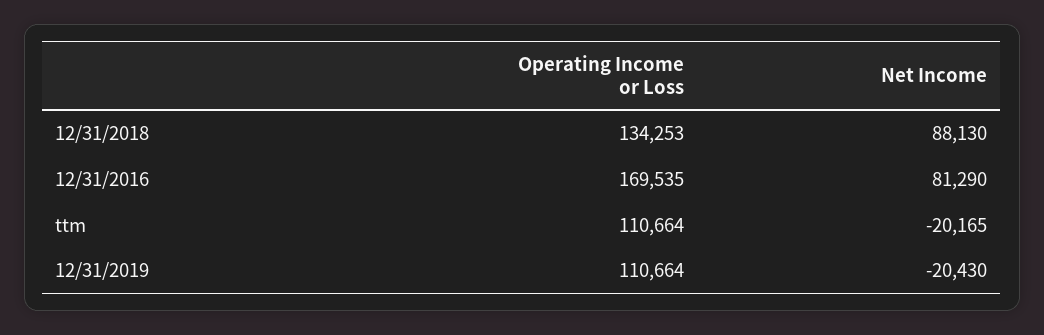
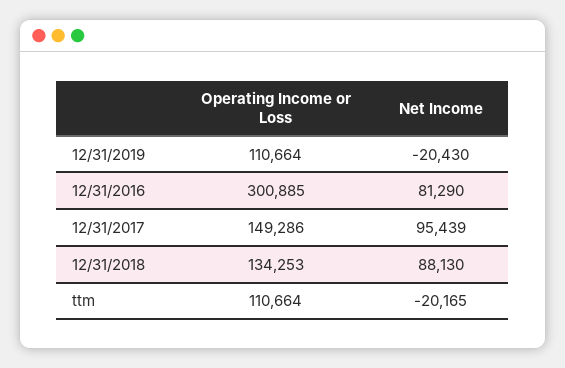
Operating Income or Loss, 12/31/2016: 169535 -> 300885
Operating Income or Loss, 12/31/2017: none -> 149286
Net Income, 12/31/2017: none -> 95439

